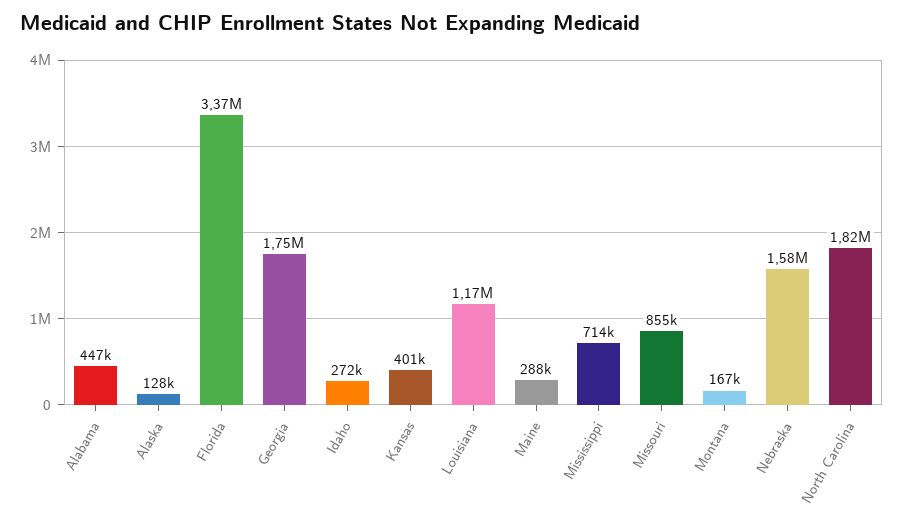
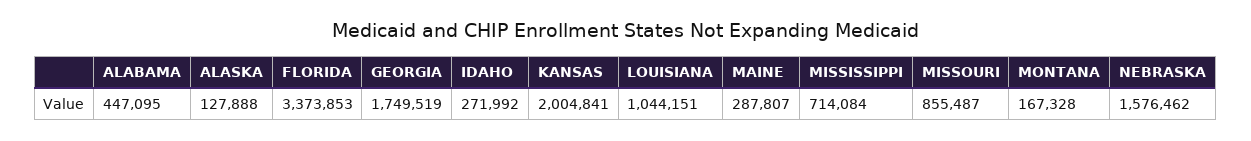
Kansas: 401000 -> 2004841
Louisiana: 1170000 -> 1044151
North Carolina: 1820000 -> none

